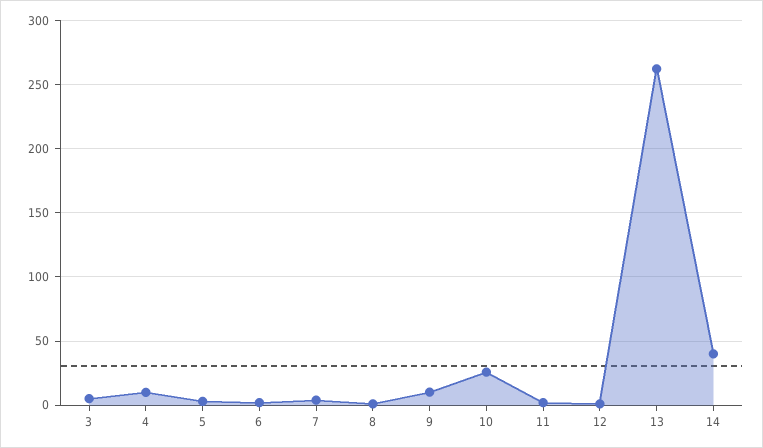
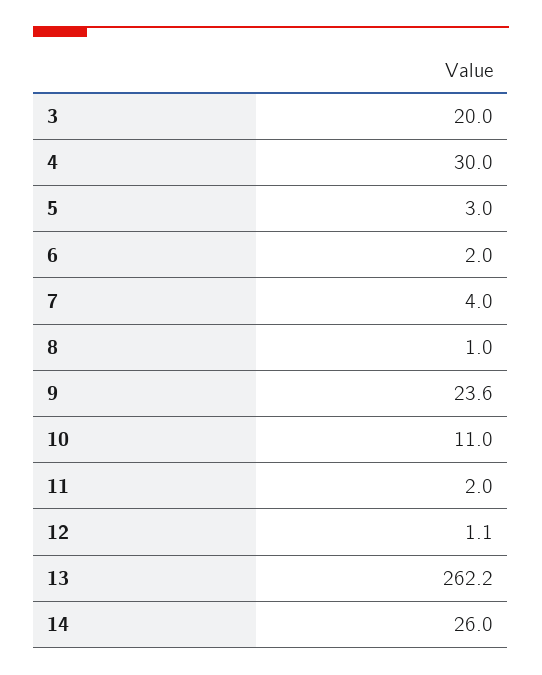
3: 5 -> 20
4: 10 -> 30
9: 10 -> 23.6
10: 25 -> 11
14: 40 -> 26

